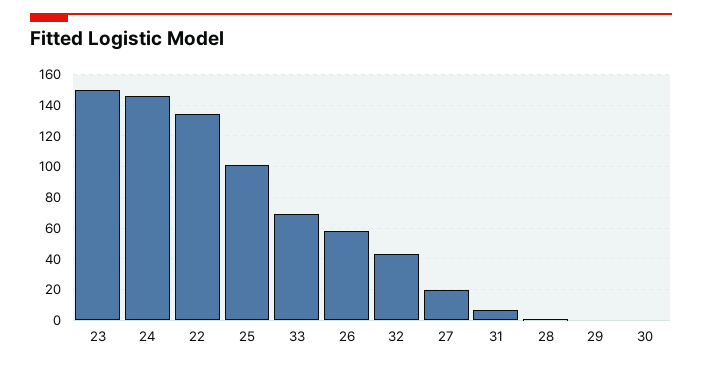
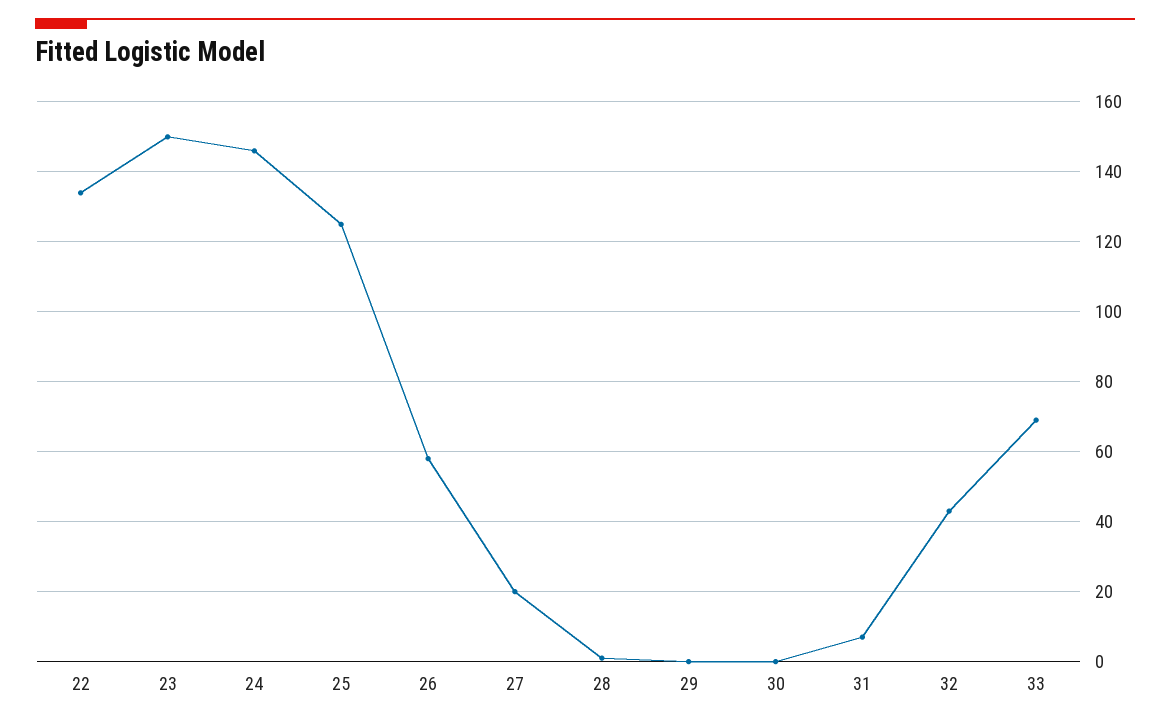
25: 100 -> 125

